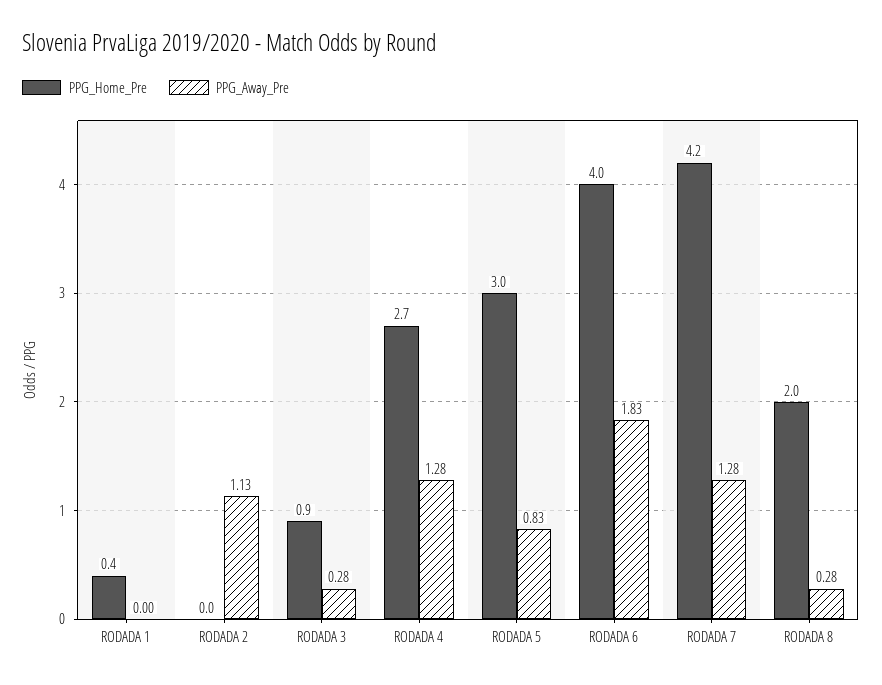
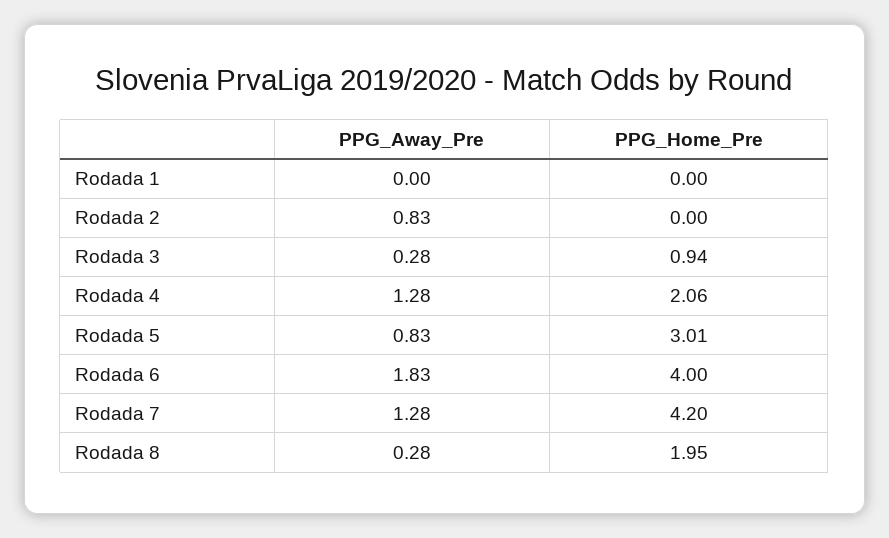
PPG_Home_Pre, RODADA 1: 0.4 -> 0
PPG_Away_Pre, RODADA 2: 1.13 -> 0.83
PPG_Home_Pre, RODADA 4: 2.7 -> 2.06

